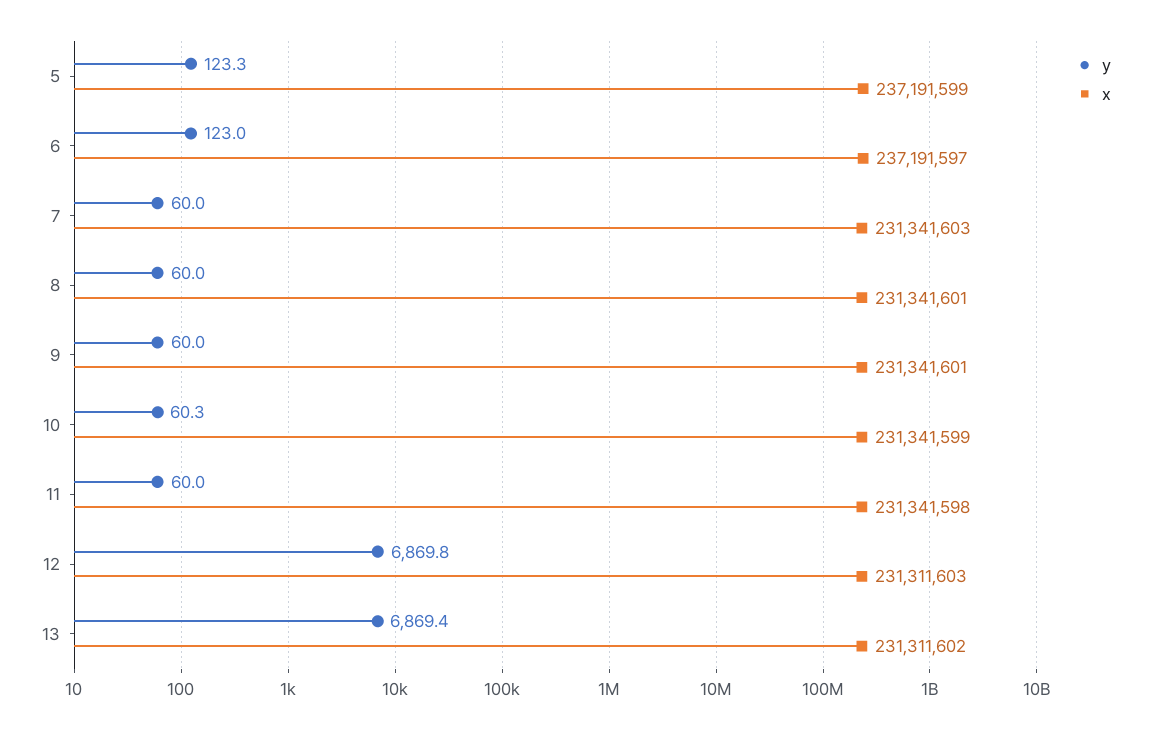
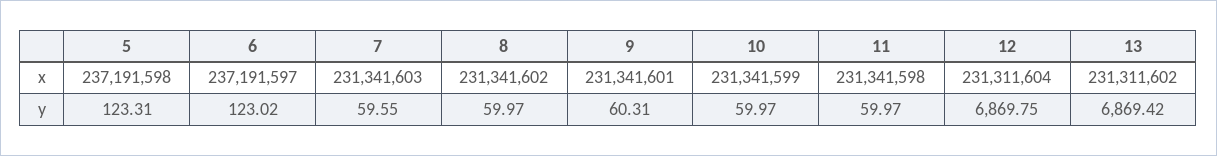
x, 5: 237191599 -> 237191598
y, 7: 60 -> 59.55
x, 8: 231341601 -> 231341602
y, 9: 60 -> 60.31
y, 10: 60.3 -> 59.97
x, 12: 231311603 -> 231311604

